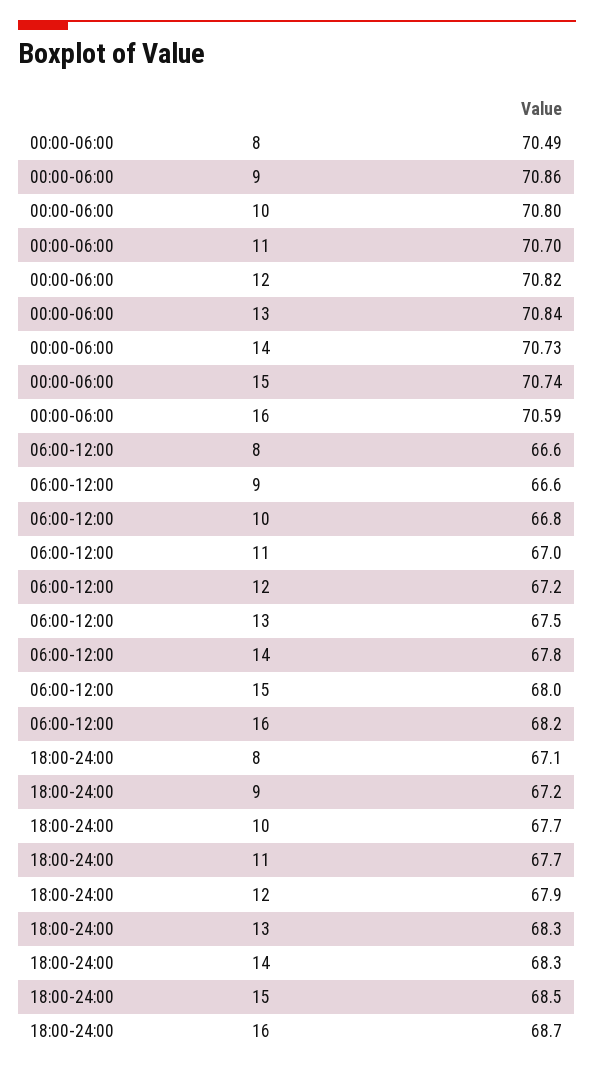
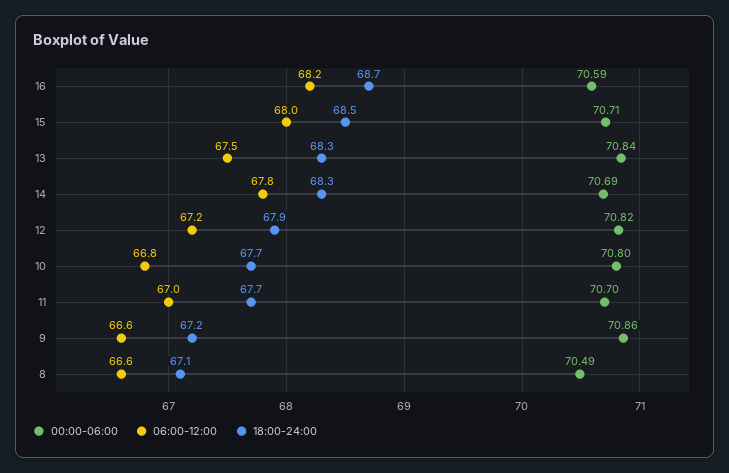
00:00-06:00, 14: 70.73 -> 70.69
00:00-06:00, 15: 70.74 -> 70.71

